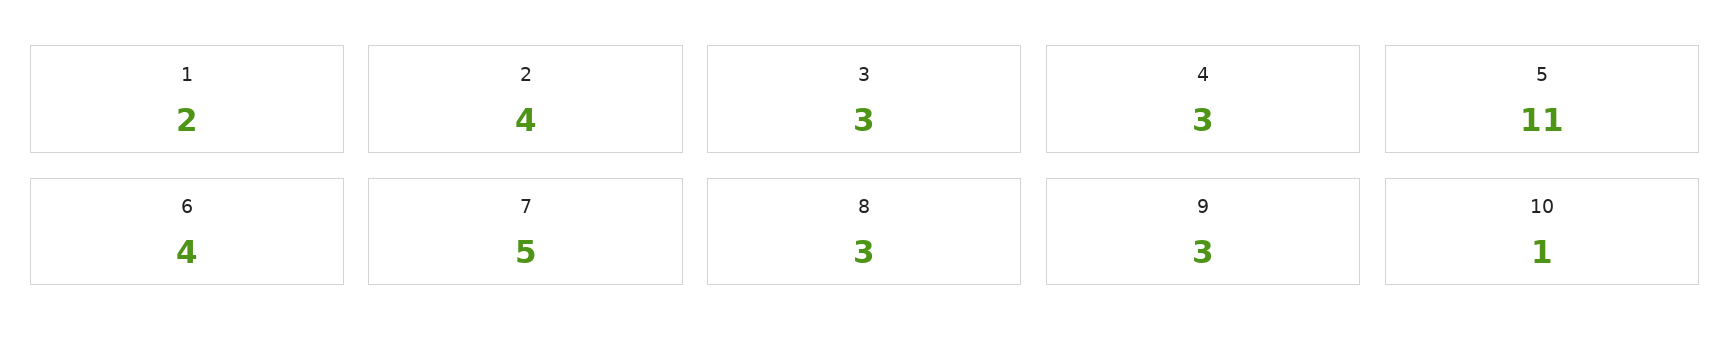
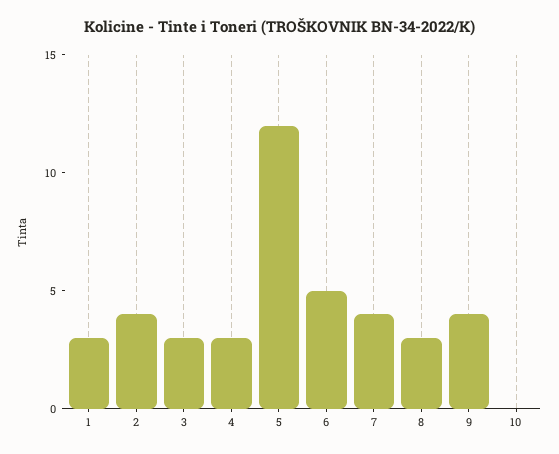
1: 2 -> 3
5: 11 -> 12
6: 4 -> 5
7: 5 -> 4
9: 3 -> 4
10: 1 -> 0

